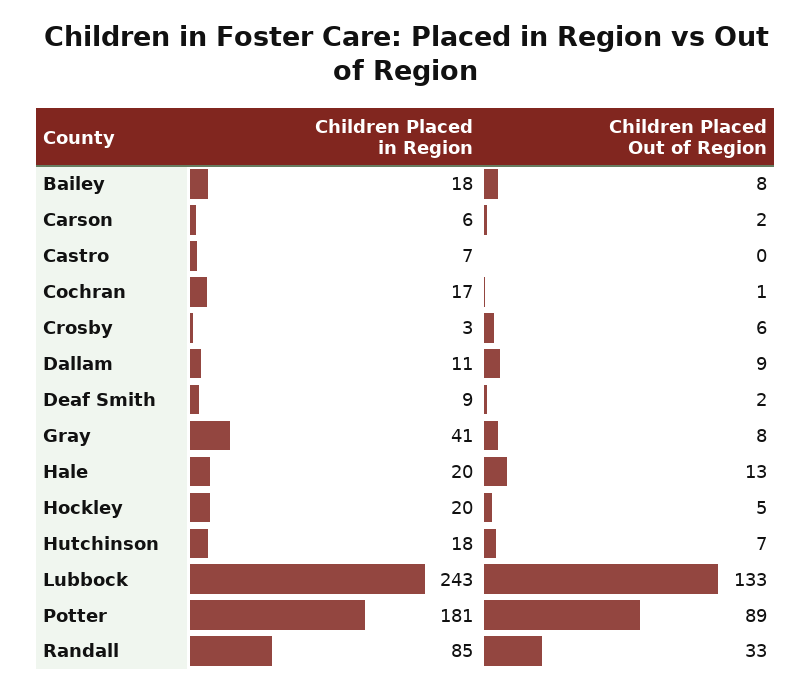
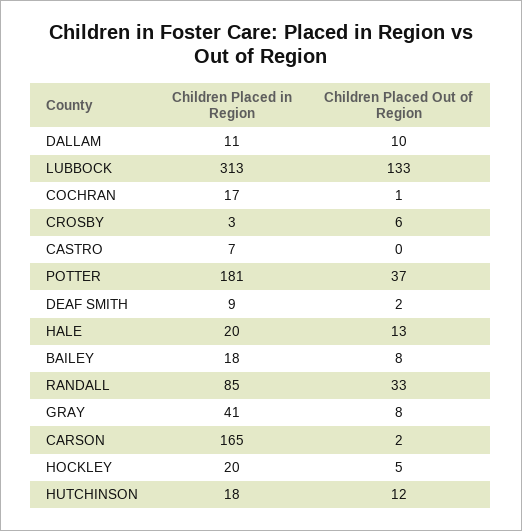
Children Placed in Region, Carson: 6 -> 165
Children Placed Out of Region, Dallam: 9 -> 10
Children Placed Out of Region, Hutchinson: 7 -> 12
Children Placed in Region, Lubbock: 243 -> 313
Children Placed Out of Region, Potter: 89 -> 37

